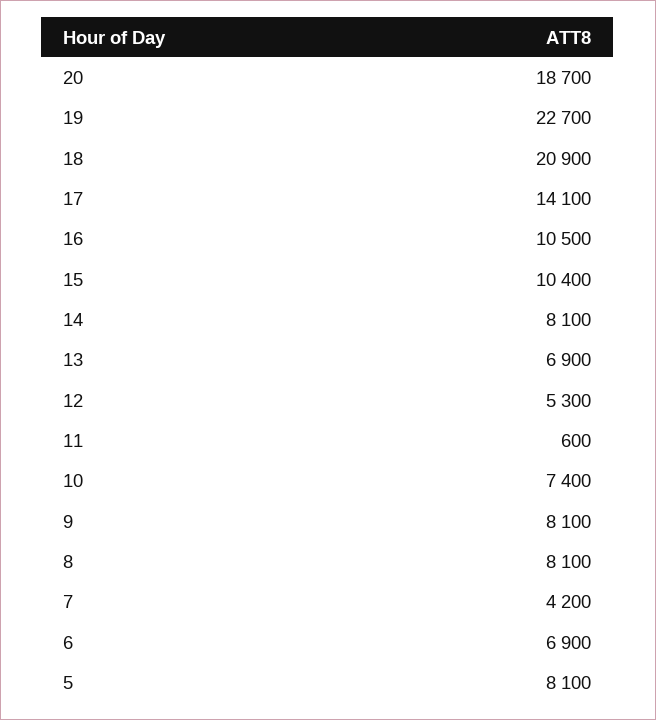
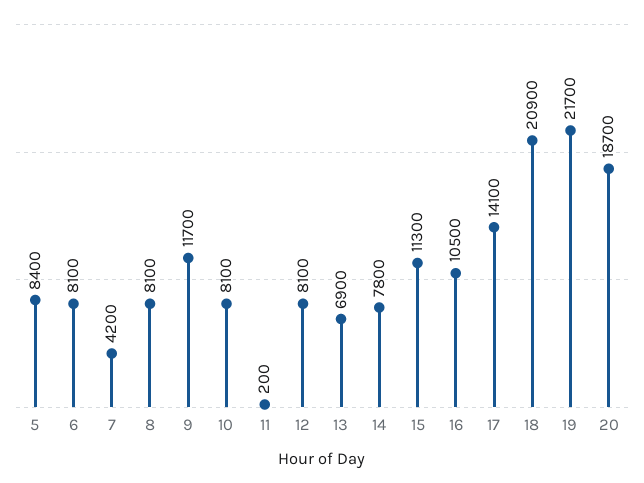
19: 22700 -> 21700
15: 10400 -> 11300
14: 8100 -> 7800
12: 5300 -> 8100
11: 600 -> 200
10: 7400 -> 8100
9: 8100 -> 11700
6: 6900 -> 8100
5: 8100 -> 8400

